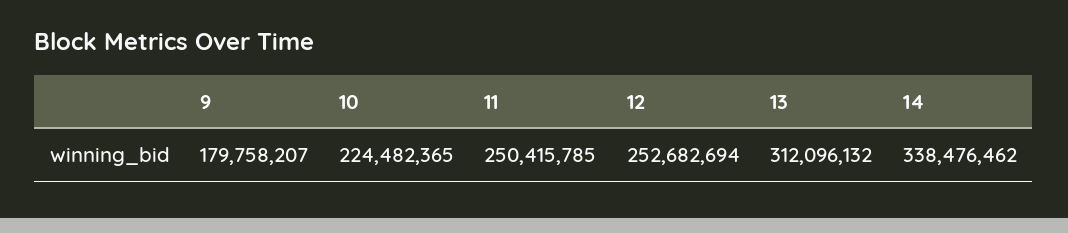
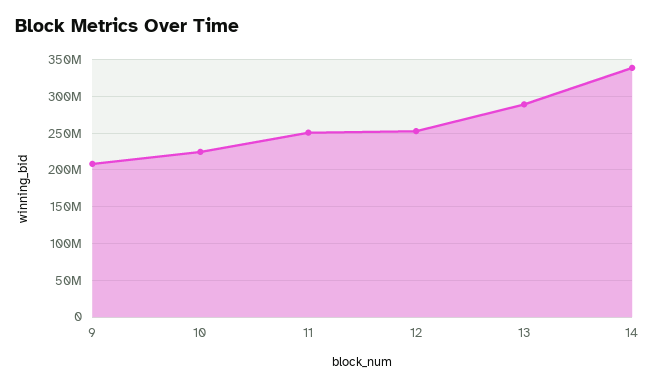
9: 179758207 -> 210000000
13: 312096132 -> 290000000

